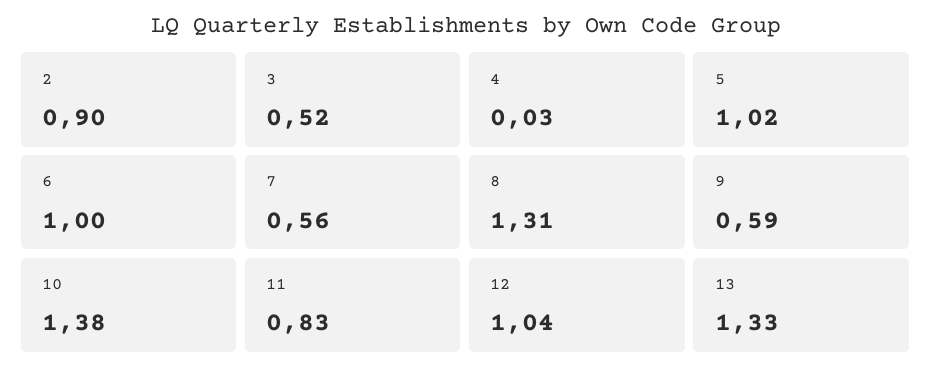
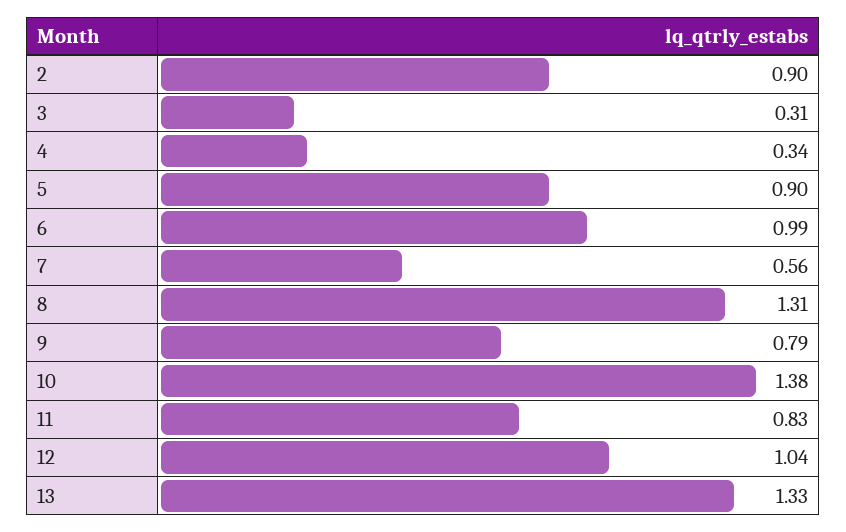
3: 0.52 -> 0.31
4: 0.03 -> 0.34
5: 1.02 -> 0.9
6: 1 -> 0.99
9: 0.59 -> 0.79

